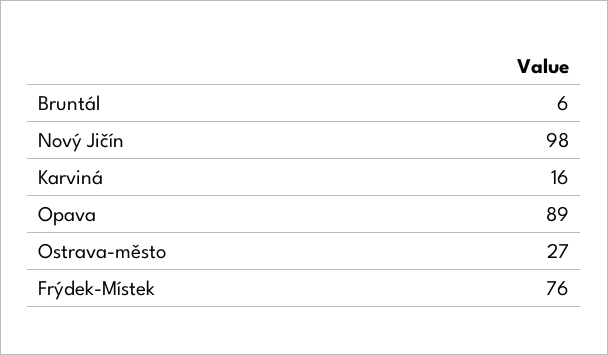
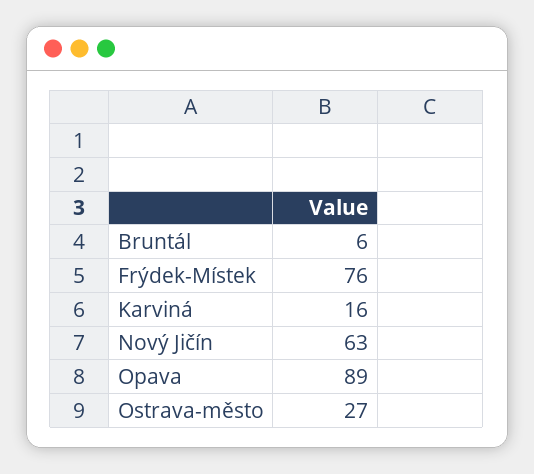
Nový Jičín: 98 -> 63

